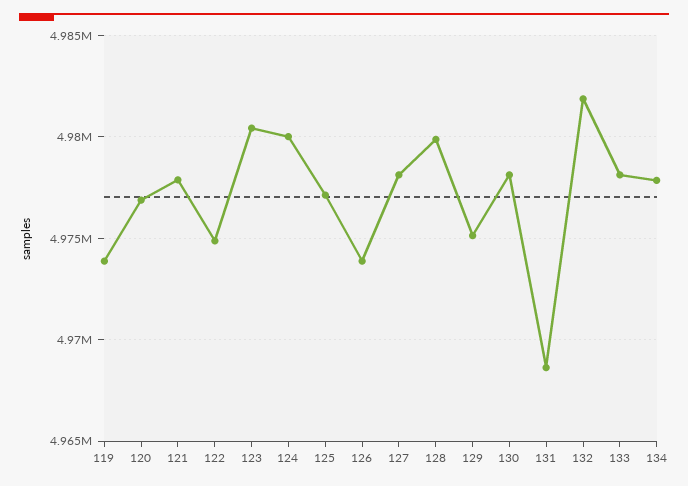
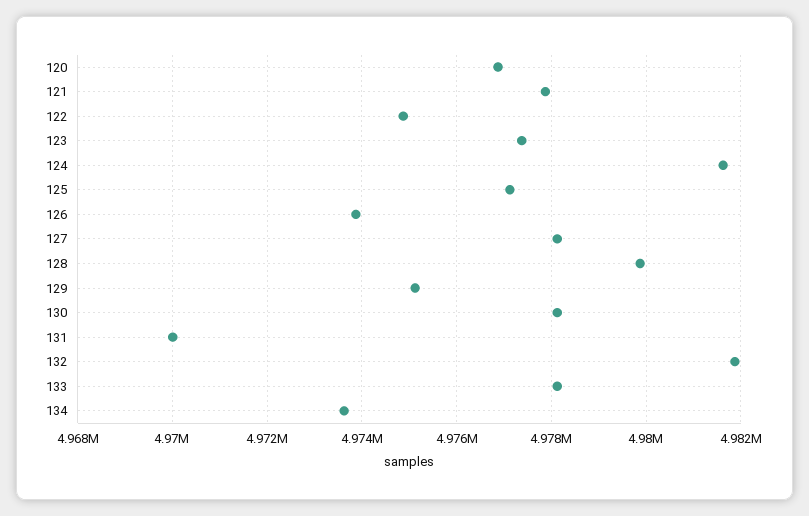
119: 4974000 -> none
123: 4980500 -> 4977400
124: 4980000 -> 4981600
131: 4968500 -> 4970000
134: 4978000 -> 4973600

